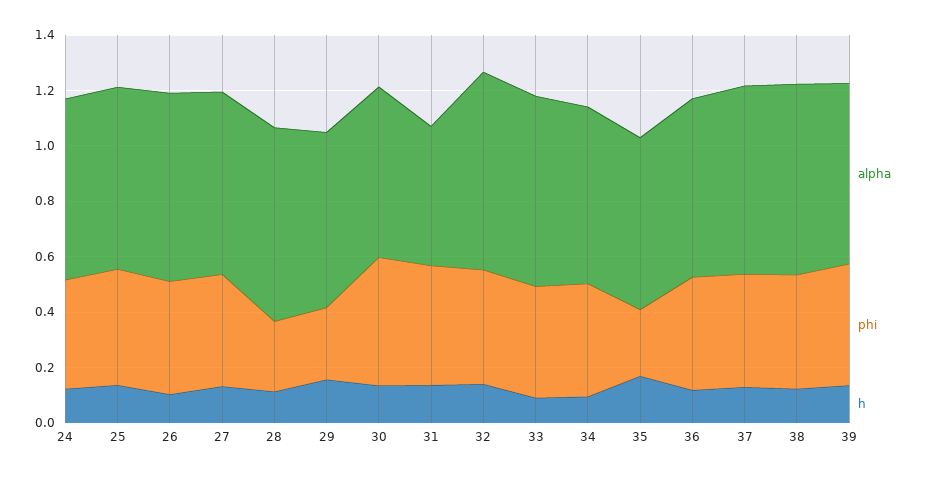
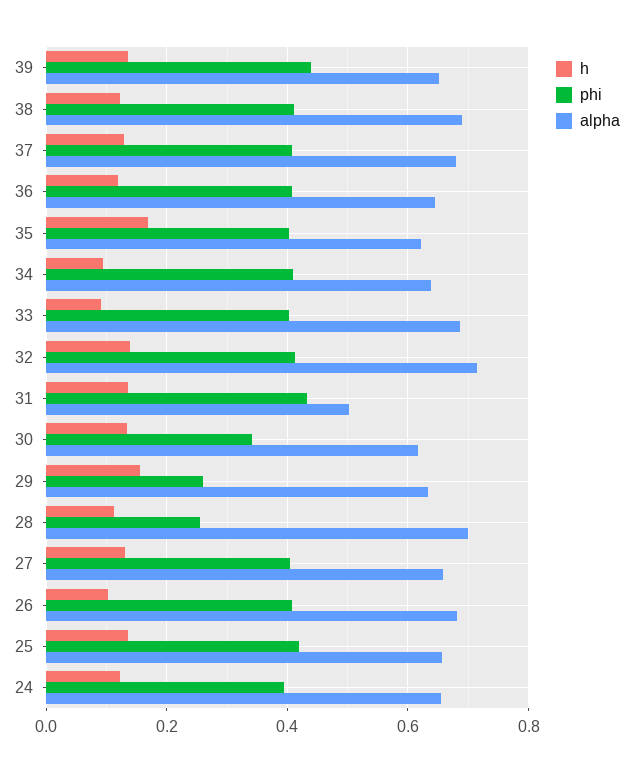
phi, 30: 0.45 -> 0.34
phi, 35: 0.25 -> 0.4

